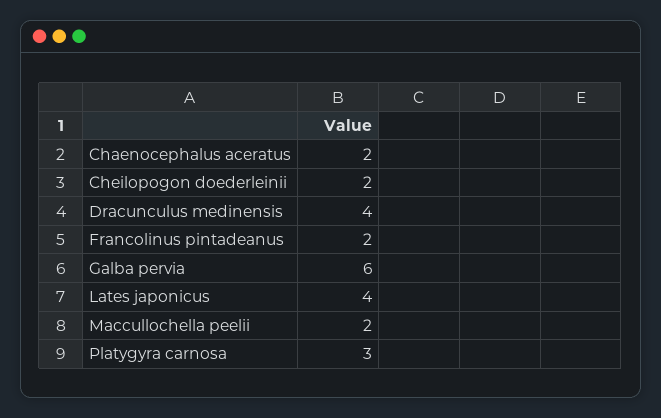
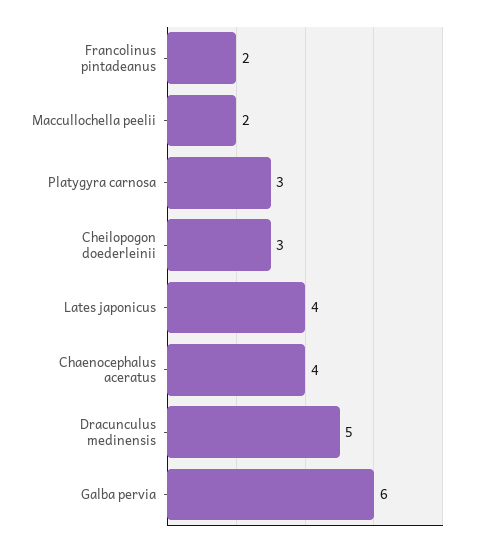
Chaenocephalus aceratus: 2 -> 4
Cheilopogon doederleinii: 2 -> 3
Dracunculus medinensis: 4 -> 5

